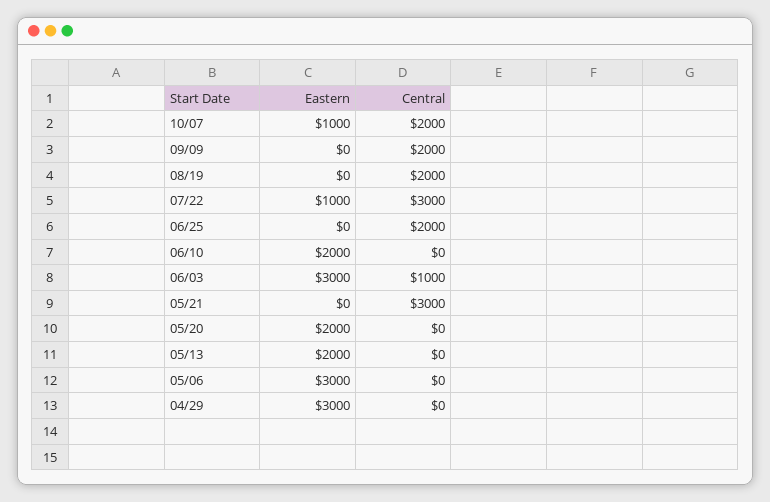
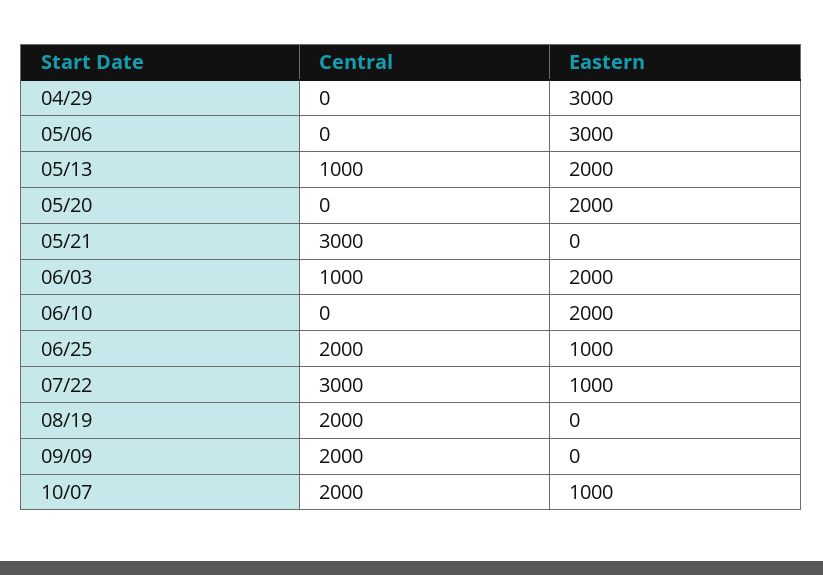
Eastern, 06/25: 0 -> 1000
Eastern, 06/03: 3000 -> 2000
Central, 05/13: 0 -> 1000

